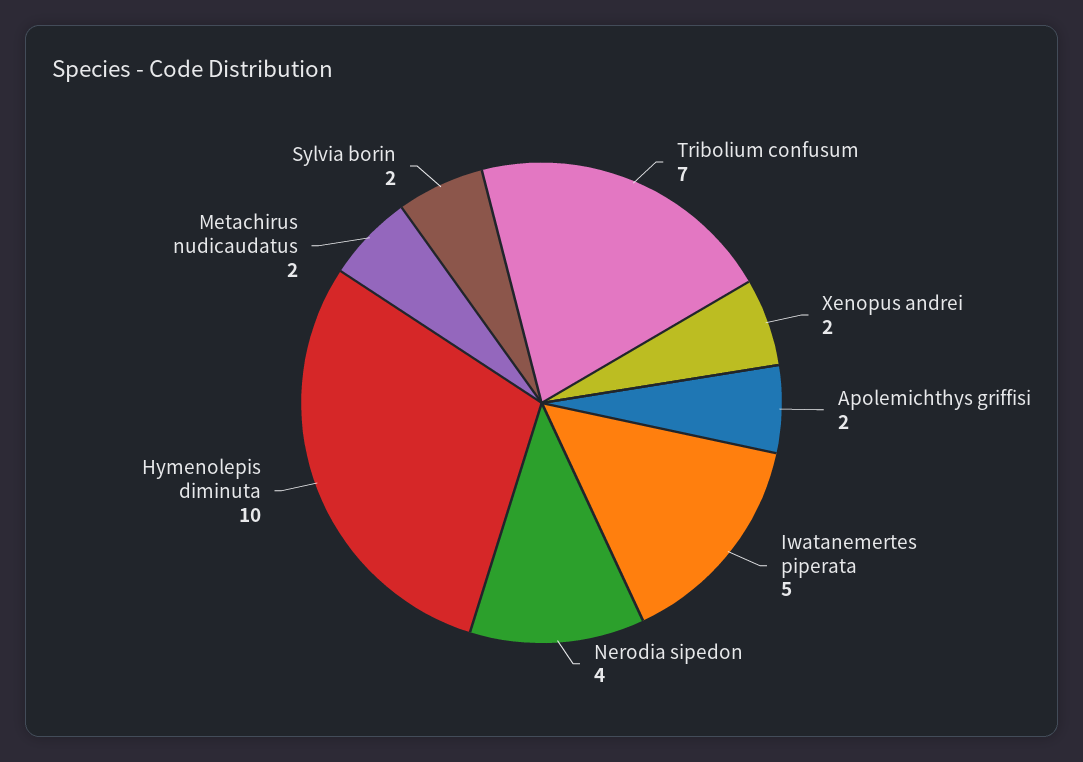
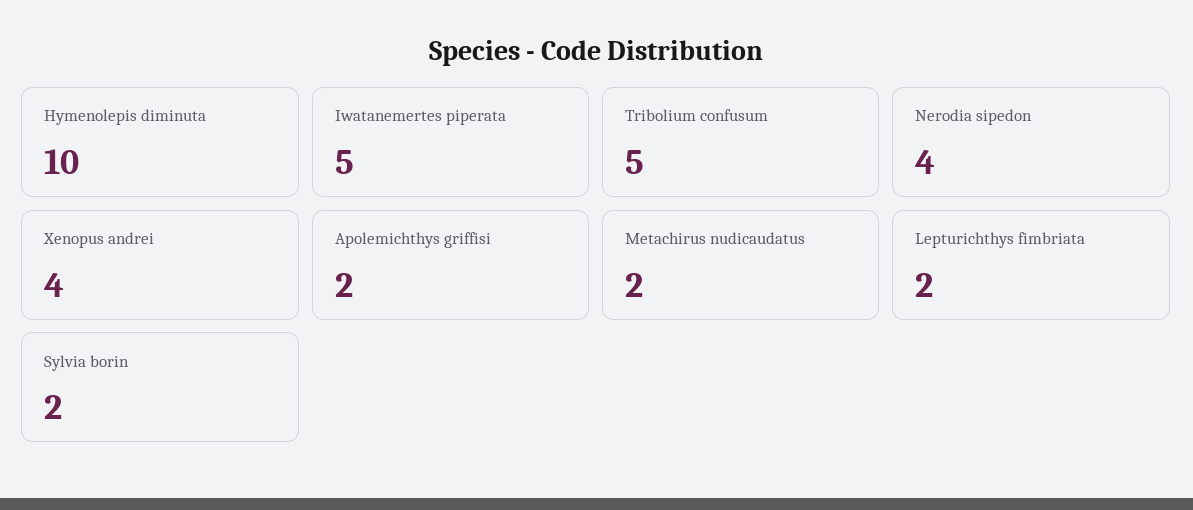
Tribolium confusum: 7 -> 5
Xenopus andrei: 2 -> 4
Lepturichthys fimbriata: none -> 2

